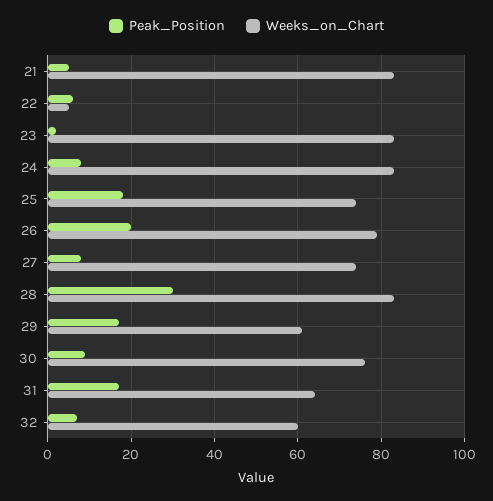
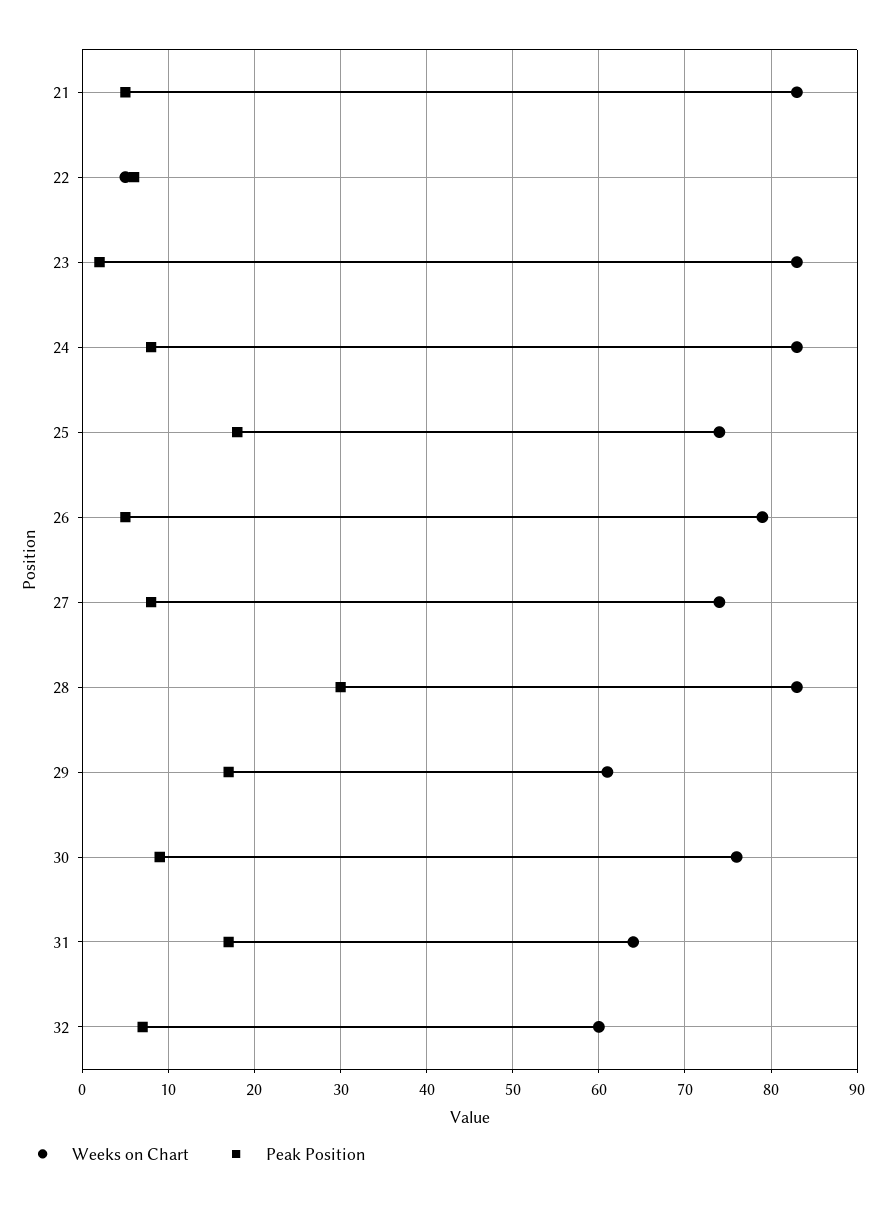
Peak_Position, 26: 20 -> 5

